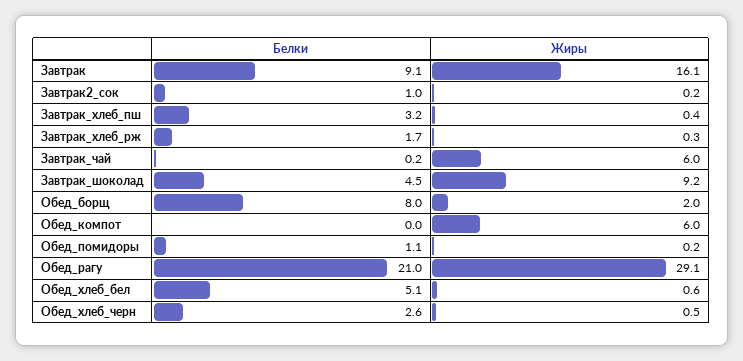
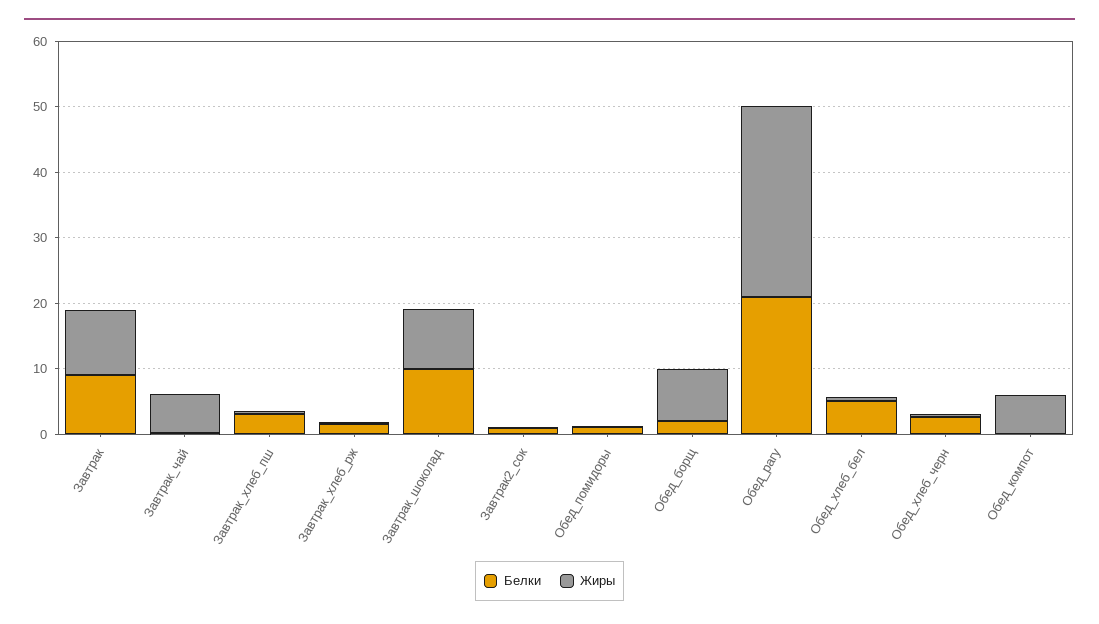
Жиры, Завтрак: 16.1 -> 10
Белки, Завтрак_шоколад: 4.5 -> 10
Белки, Обед_борщ: 8 -> 2
Жиры, Обед_борщ: 2 -> 8

